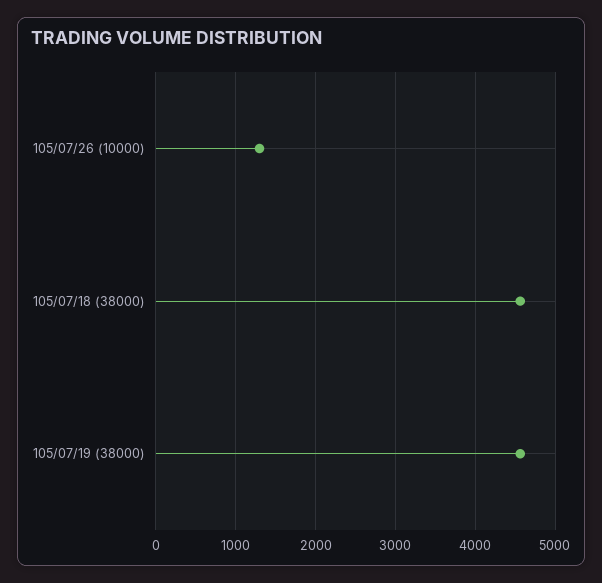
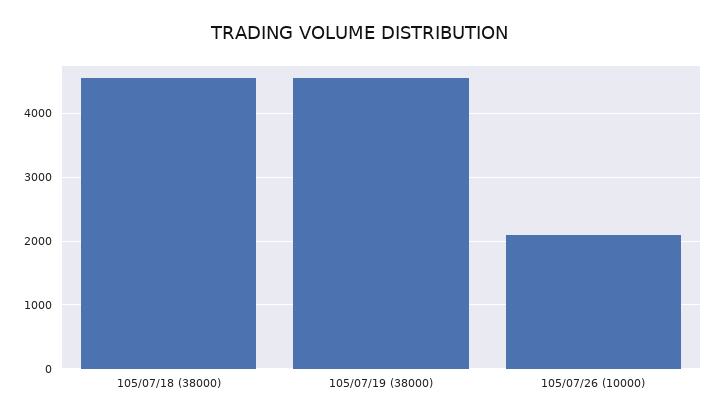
105/07/26 (10000): 1300 -> 2100

